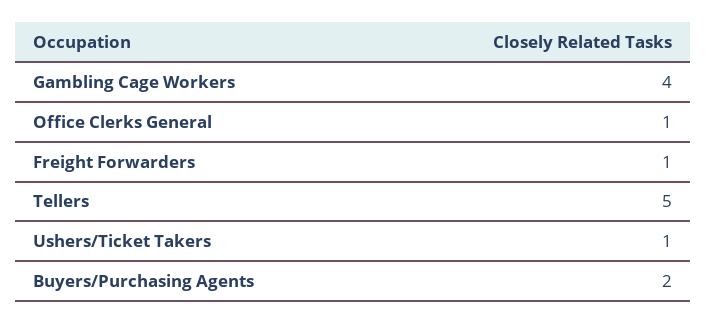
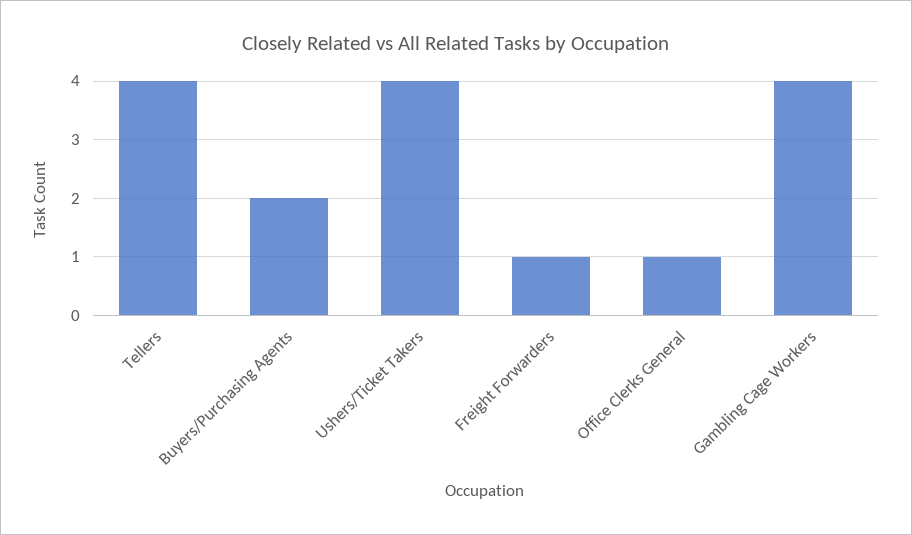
Tellers: 5 -> 4
Ushers/Ticket Takers: 1 -> 4

